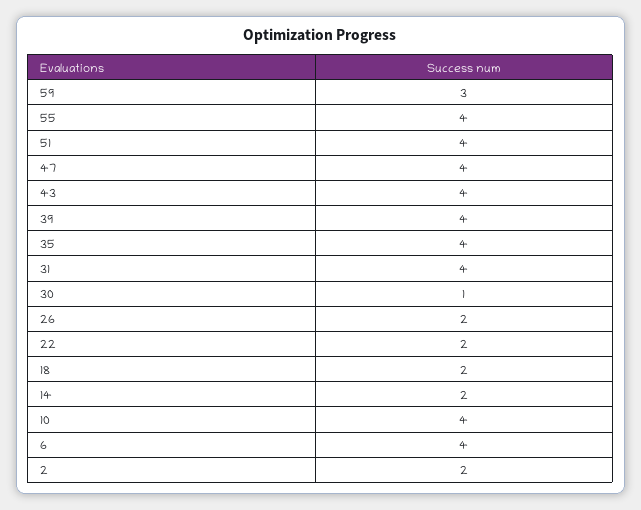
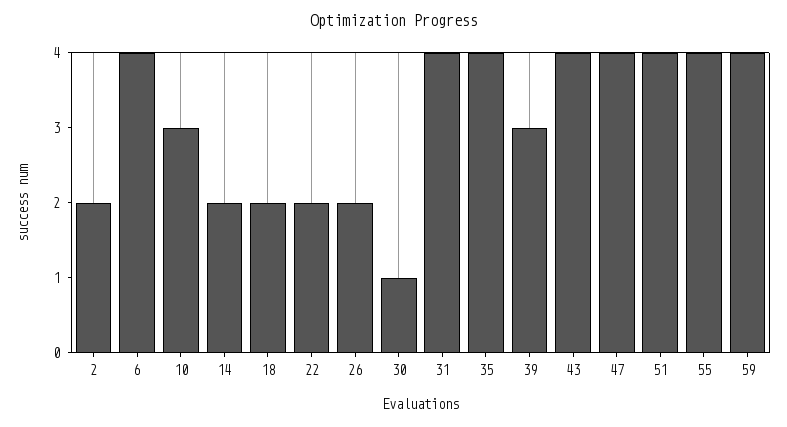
59: 3 -> 4
39: 4 -> 3
10: 4 -> 3

